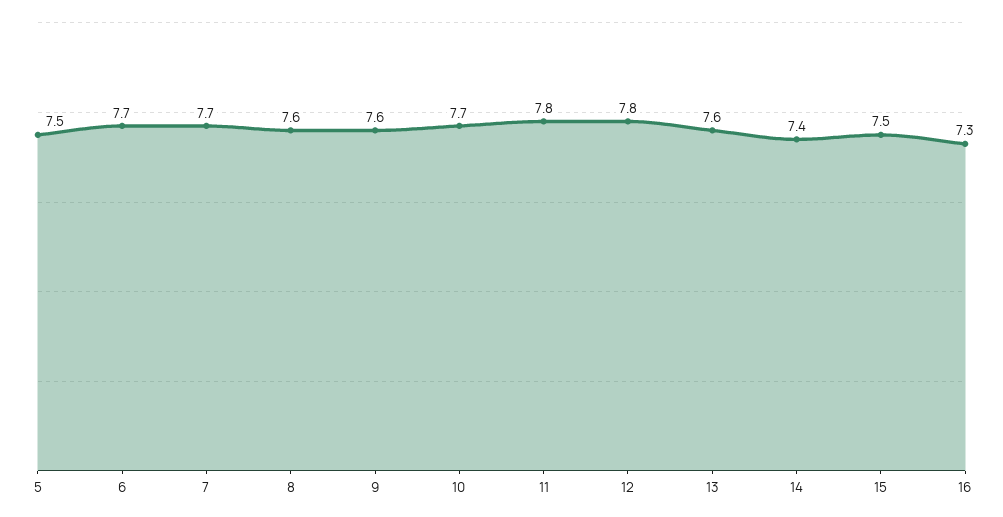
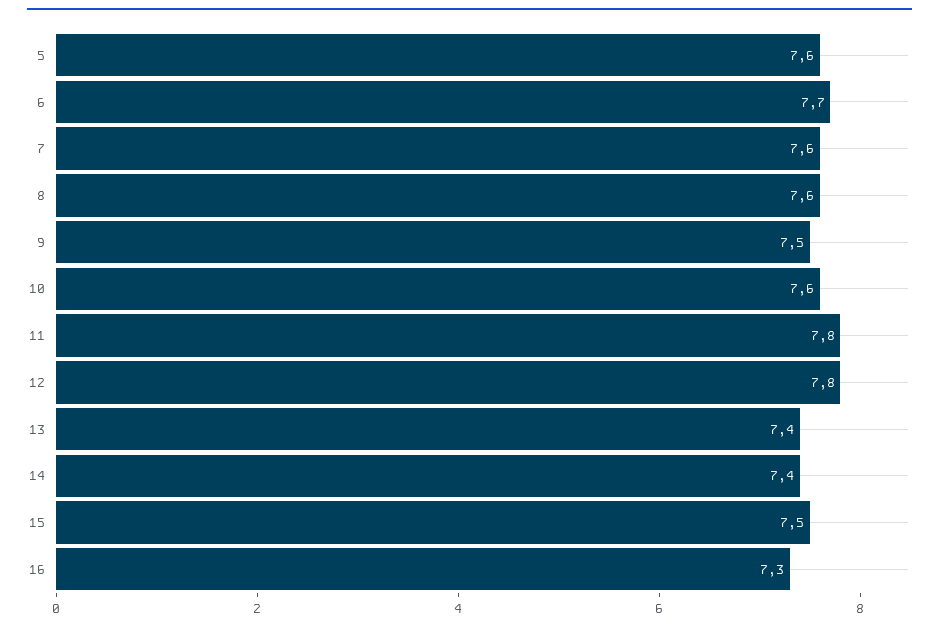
5: 7.5 -> 7.6
7: 7.7 -> 7.6
9: 7.6 -> 7.5
10: 7.7 -> 7.6
13: 7.6 -> 7.4

